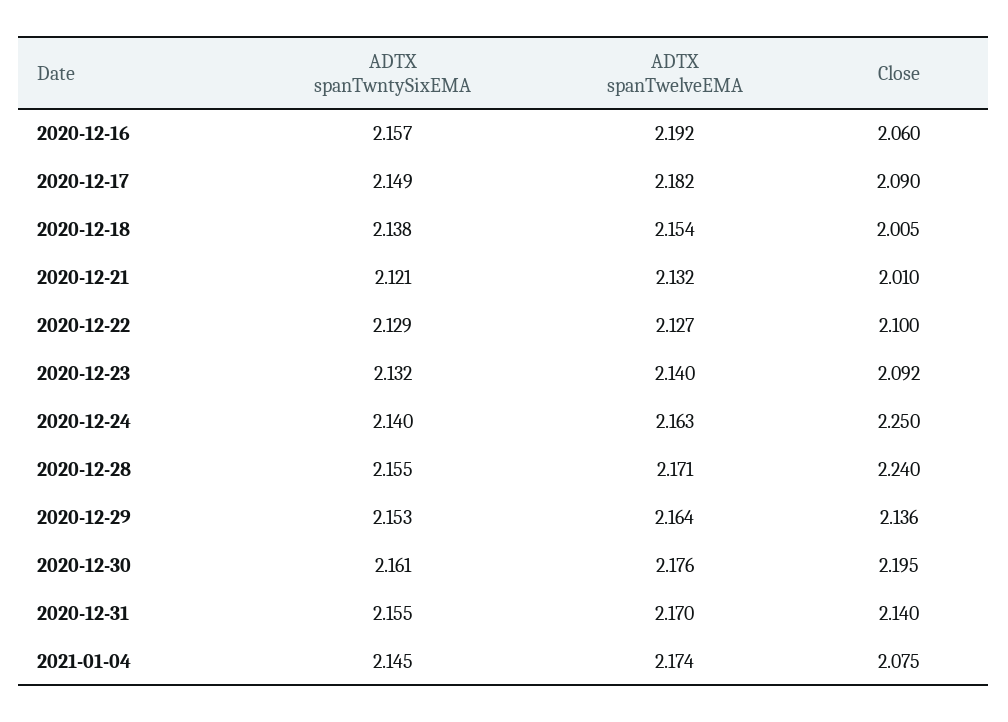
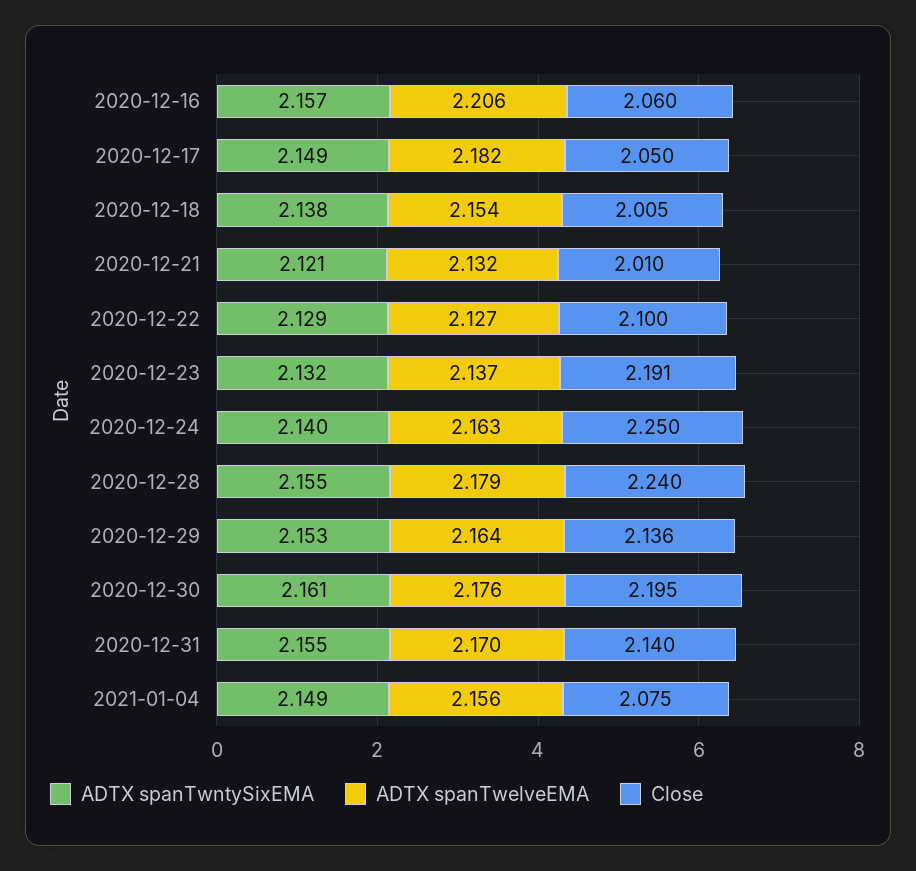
ADTX spanTwelveEMA, 2020-12-16: 2.192 -> 2.206
Close, 2020-12-17: 2.09 -> 2.05
ADTX spanTwelveEMA, 2020-12-23: 2.14 -> 2.137
Close, 2020-12-23: 2.092 -> 2.191
ADTX spanTwelveEMA, 2020-12-28: 2.171 -> 2.179
ADTX spanTwntySixEMA, 2021-01-04: 2.145 -> 2.149
ADTX spanTwelveEMA, 2021-01-04: 2.174 -> 2.156

